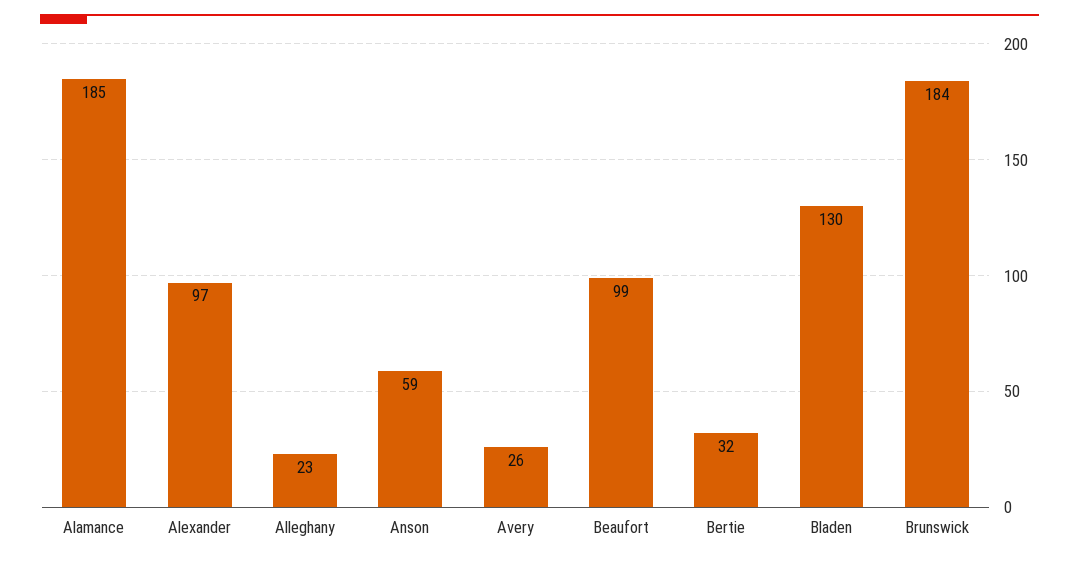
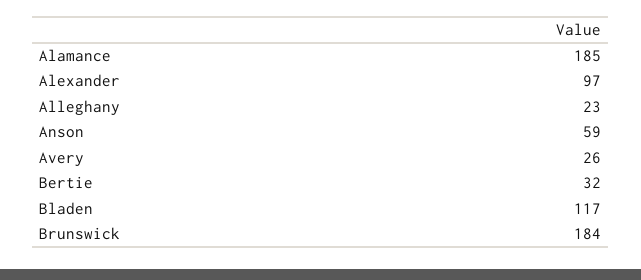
Beaufort: 99 -> none
Bladen: 130 -> 117

